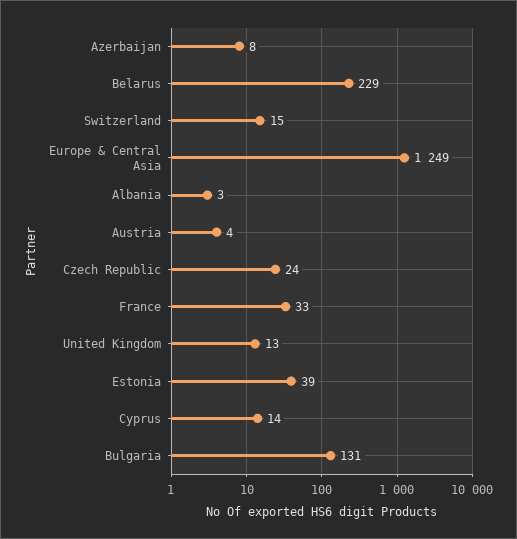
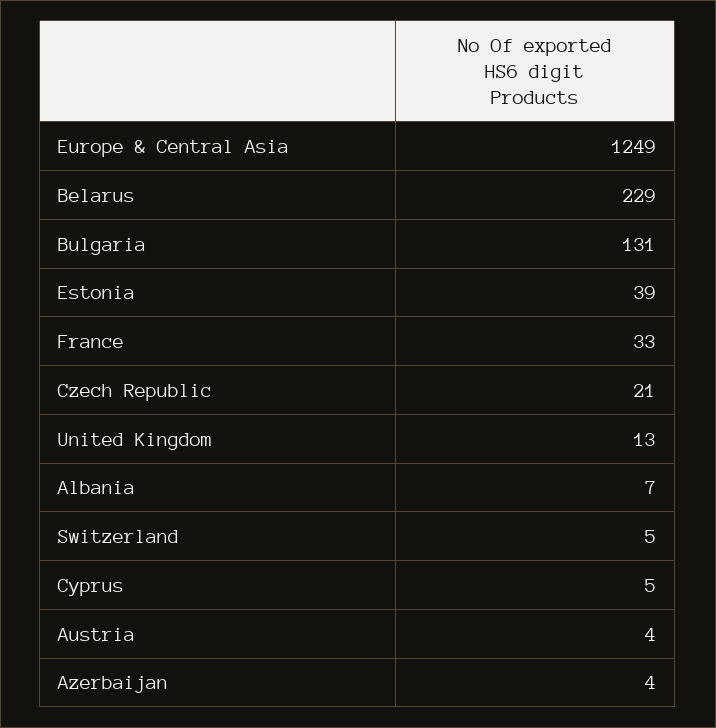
Azerbaijan: 8 -> 4
Switzerland: 15 -> 5
Albania: 3 -> 7
Czech Republic: 24 -> 21
Cyprus: 14 -> 5

